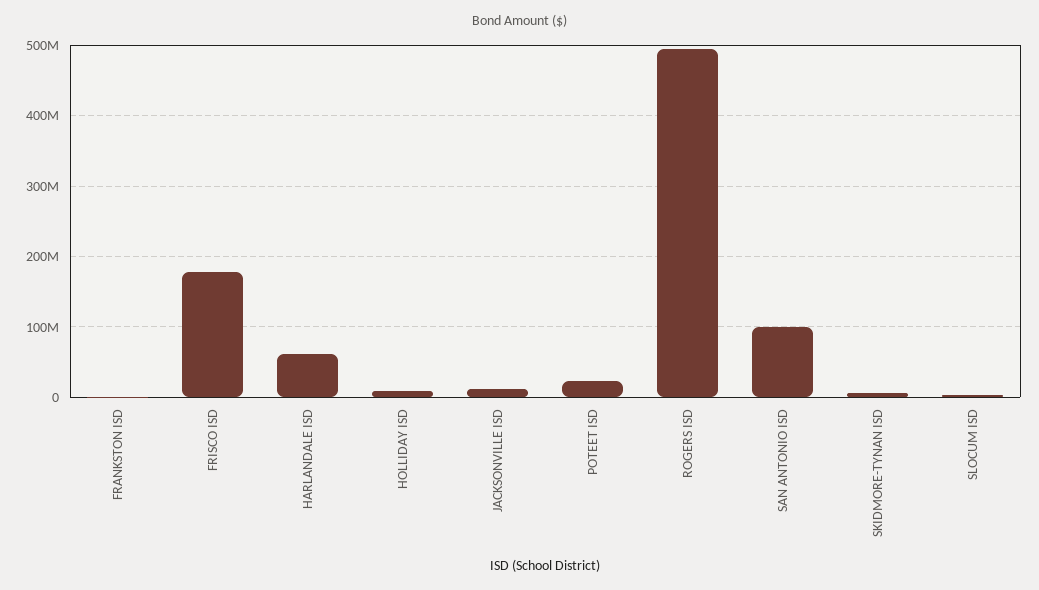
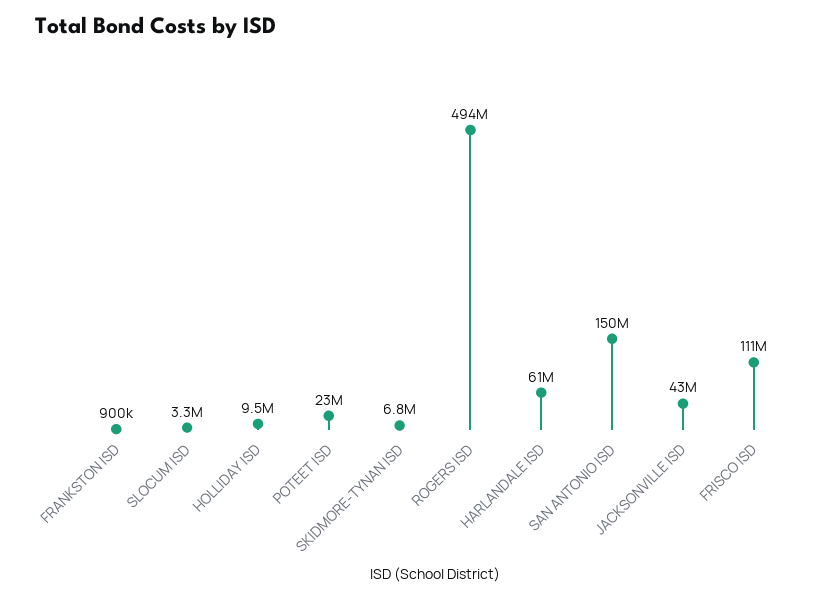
FRISCO ISD: 180000000 -> 111000000
JACKSONVILLE ISD: 10000000 -> 43000000
SAN ANTONIO ISD: 100000000 -> 150000000

